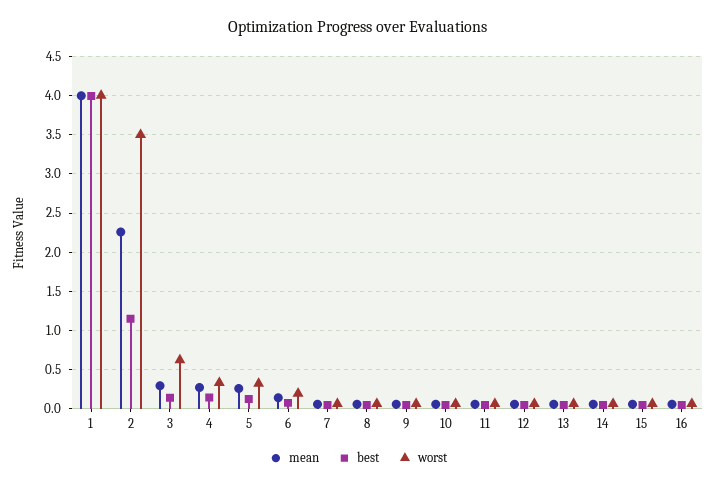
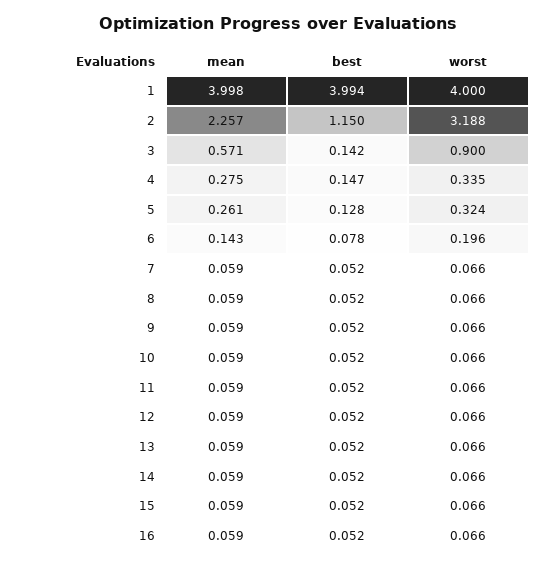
worst, 2: 3.5 -> 3.188
mean, 3: 0.3 -> 0.571
worst, 3: 0.6 -> 0.9

